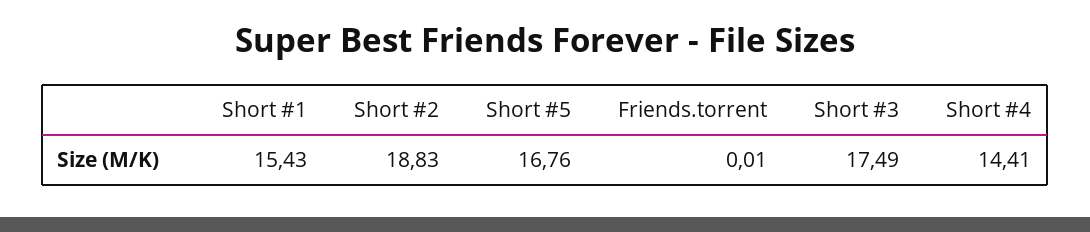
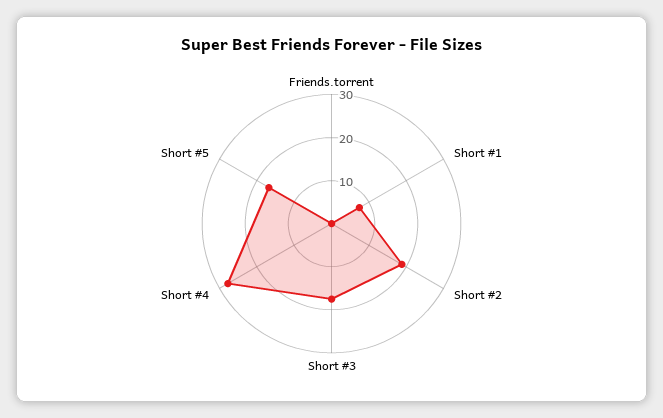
Short #1: 15.43 -> 8
Short #4: 14.41 -> 28

